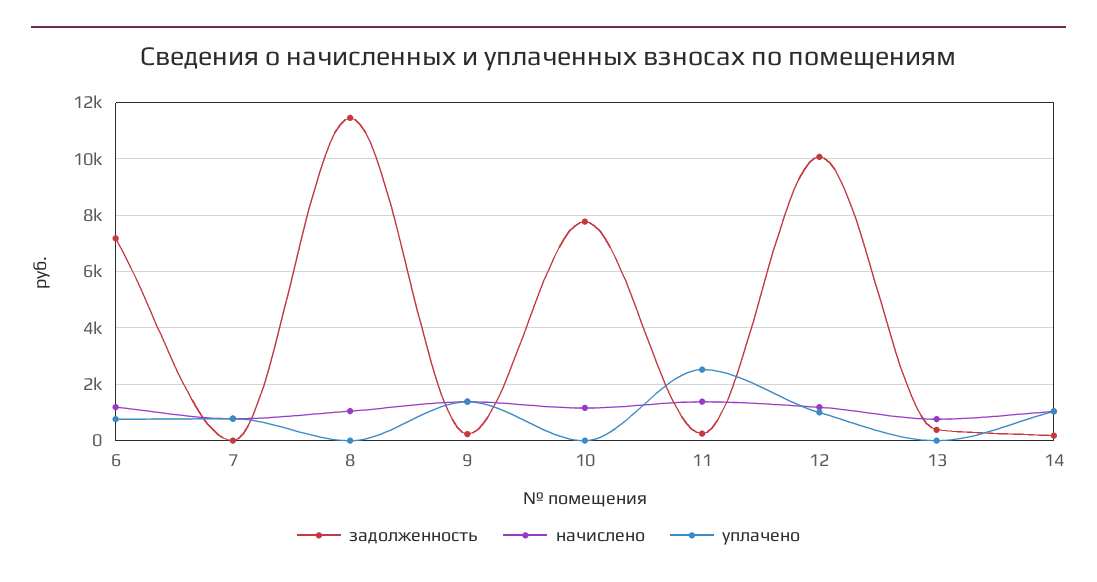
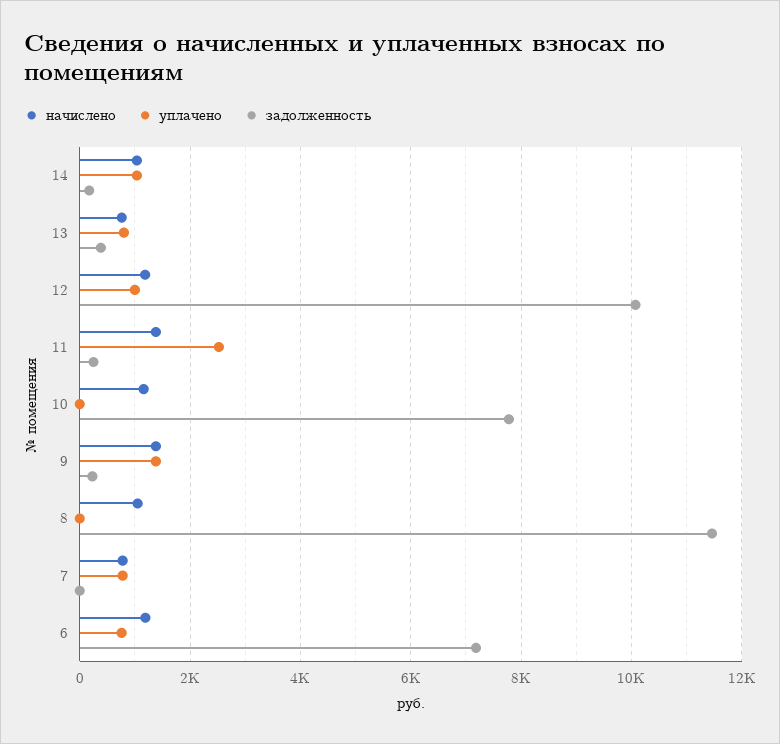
уплачено, 13: 0 -> 800

